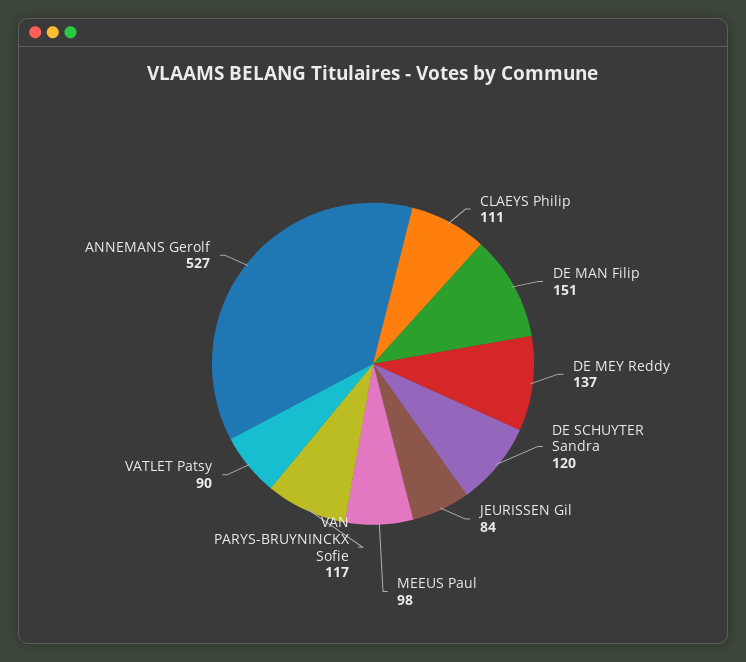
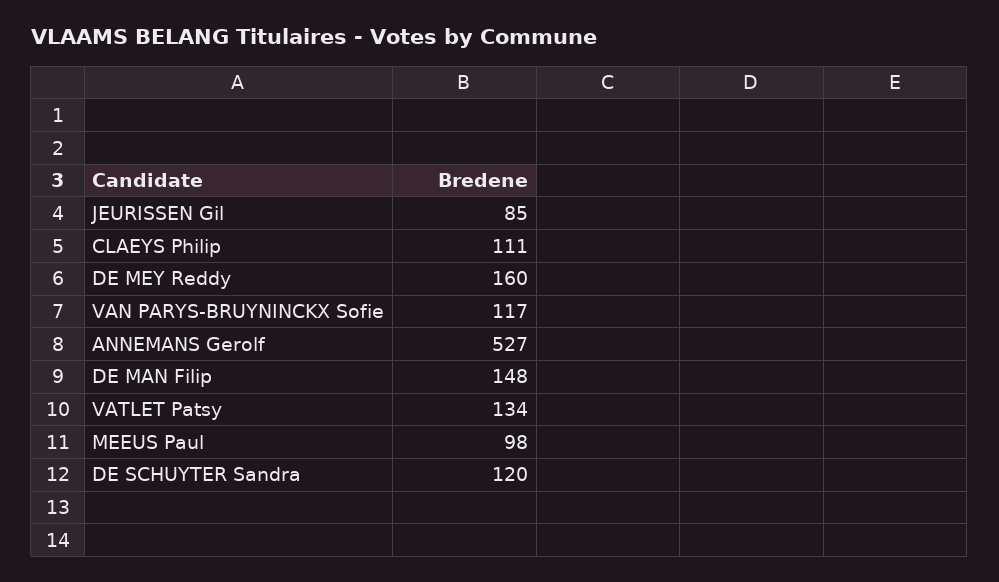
DE MAN Filip: 151 -> 148
DE MEY Reddy: 137 -> 160
JEURISSEN Gil: 84 -> 85
VATLET Patsy: 90 -> 134

